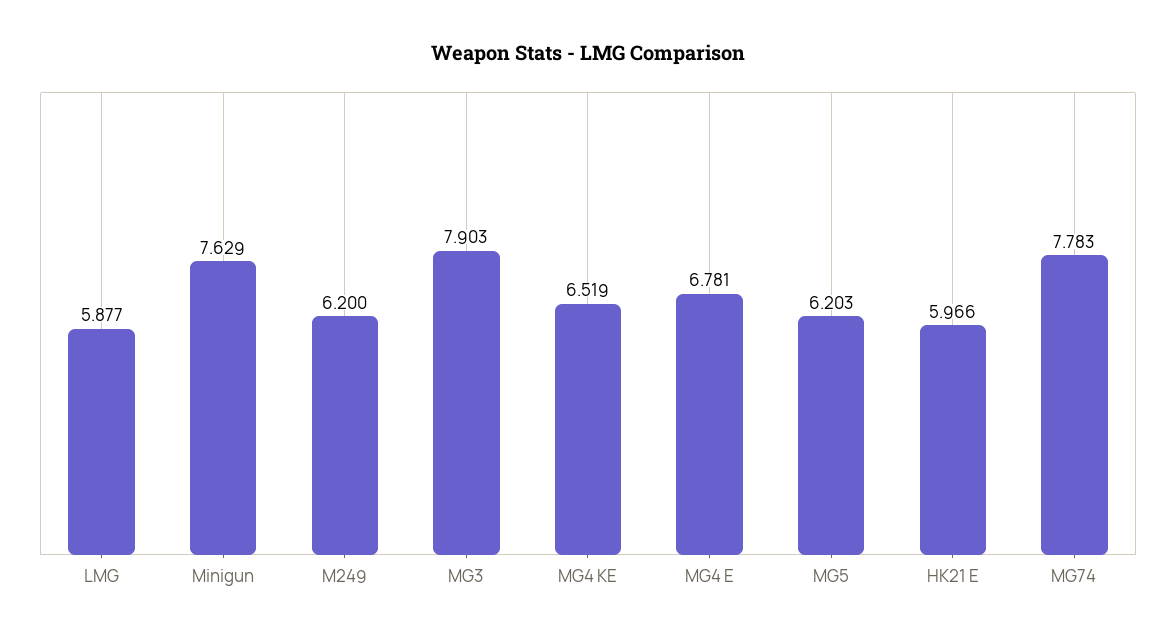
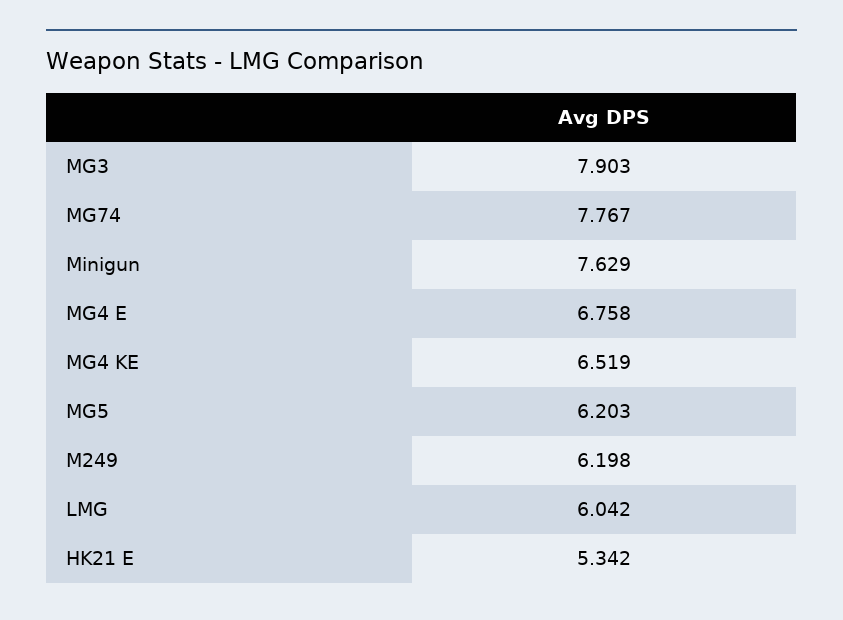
LMG: 5.877 -> 6.042
M249: 6.2 -> 6.198
MG4 E: 6.781 -> 6.758
HK21 E: 5.966 -> 5.342
MG74: 7.783 -> 7.767

